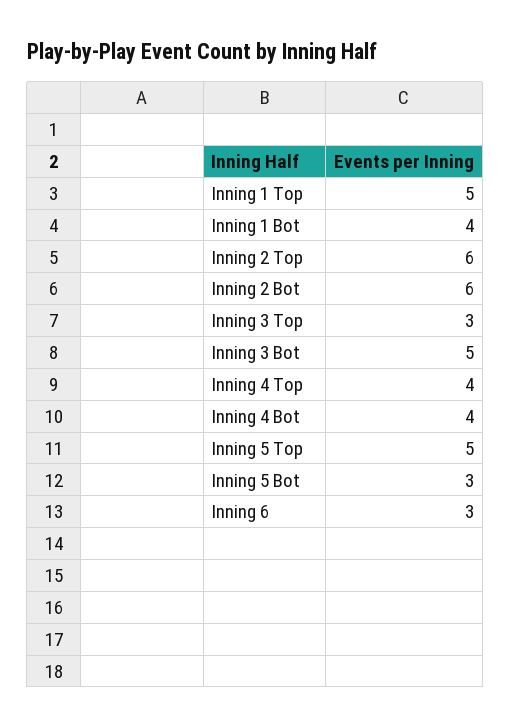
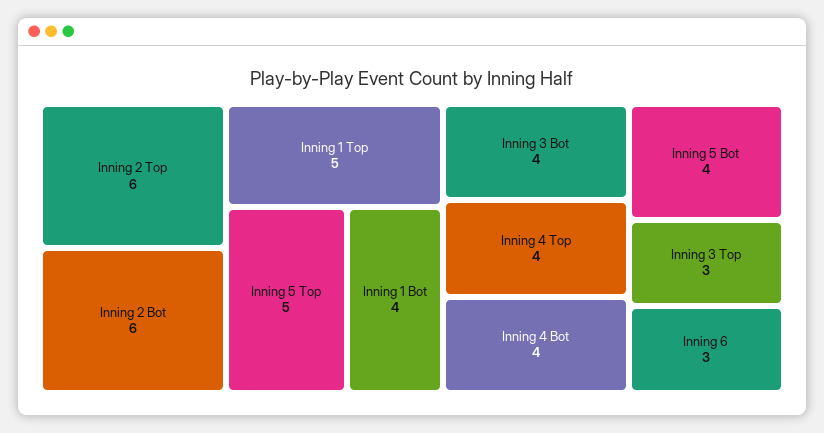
Inning 3 Bot: 5 -> 4
Inning 5 Bot: 3 -> 4

